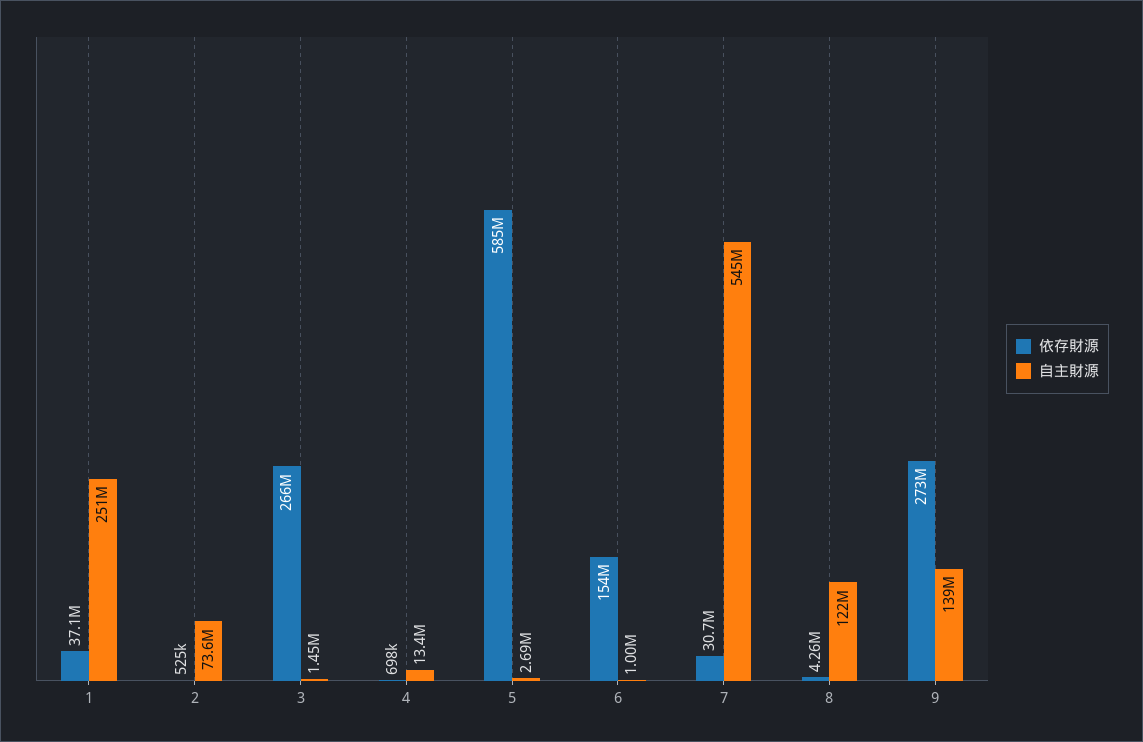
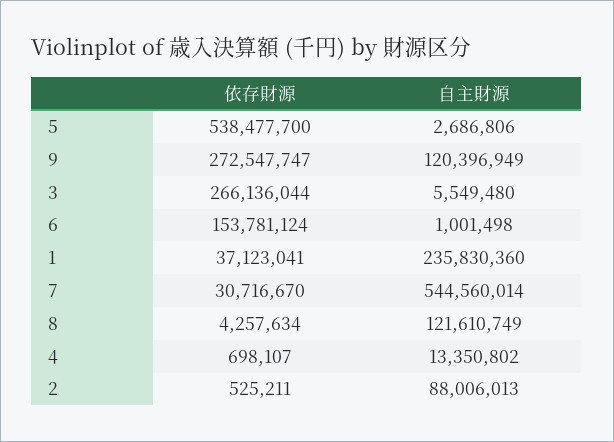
自主財源, 1: 251000000 -> 235830360
自主財源, 2: 73600000 -> 88006013
自主財源, 3: 1450000 -> 5549480
依存財源, 5: 585000000 -> 538477700
自主財源, 9: 139000000 -> 120396949

